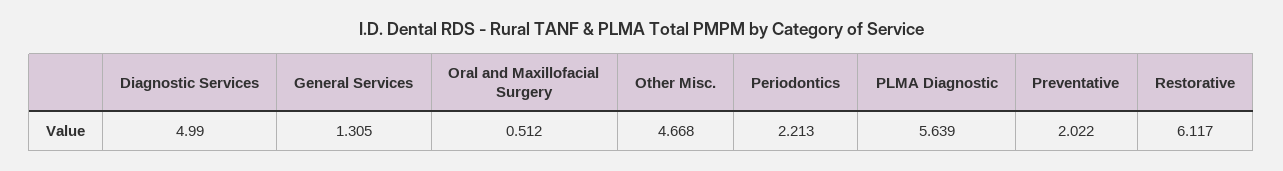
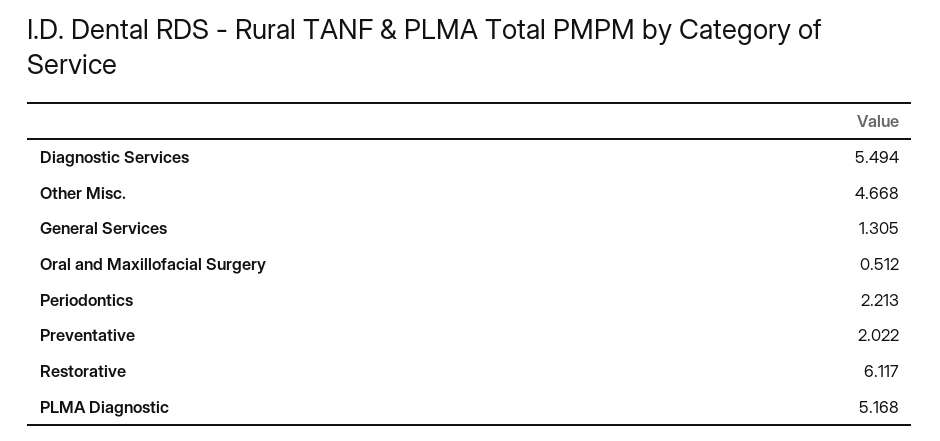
Diagnostic Services: 4.99 -> 5.494
PLMA Diagnostic: 5.639 -> 5.168

